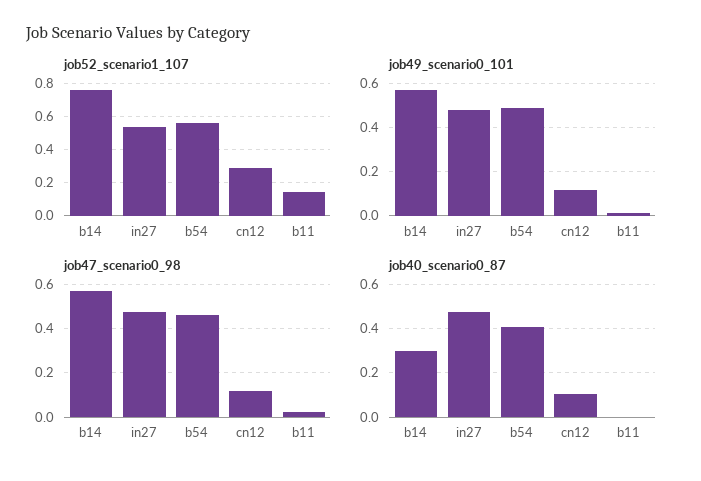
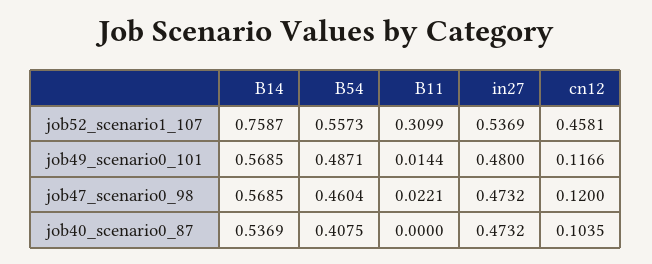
job52_scenario1_107, cn12: 0.3 -> 0.4581
job52_scenario1_107, b11: 0.15 -> 0.3099
job40_scenario0_87, b14: 0.3 -> 0.5369

